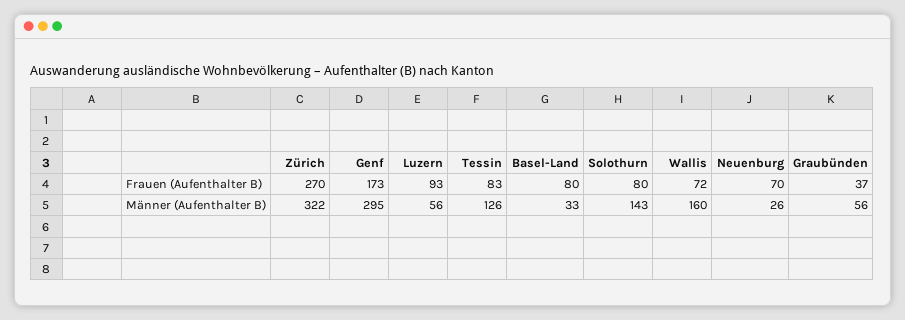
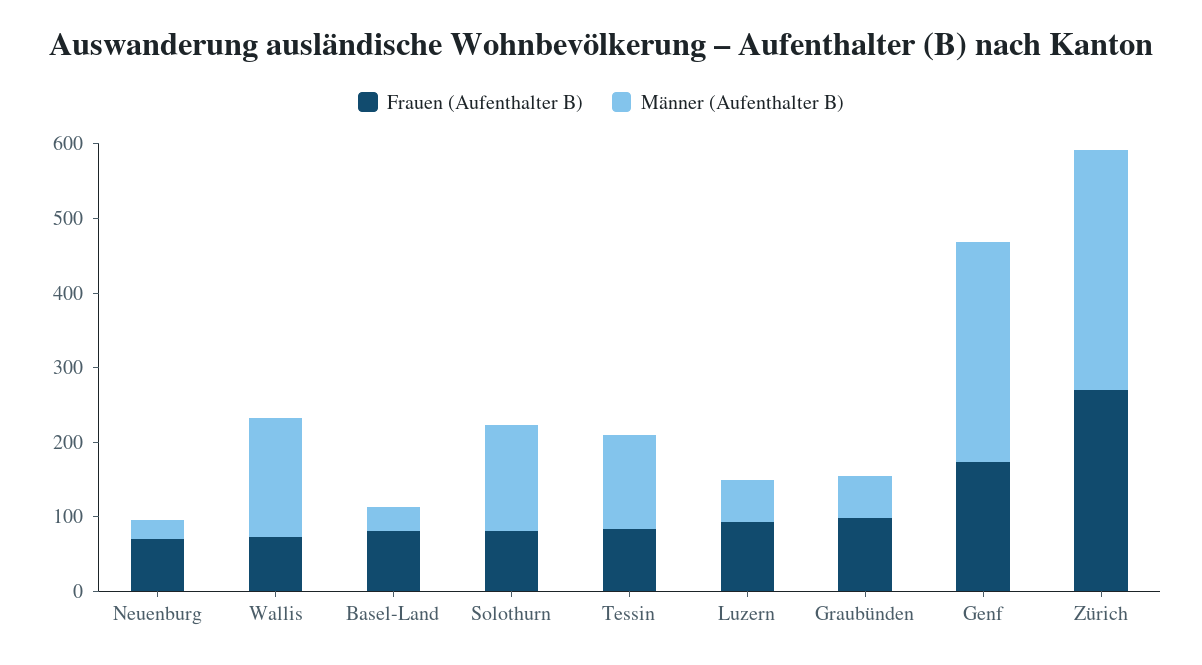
Frauen (Aufenthalter B), Graubünden: 37 -> 100

